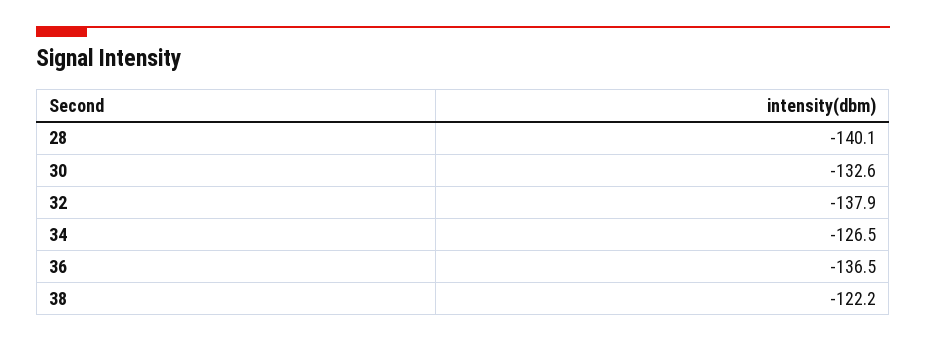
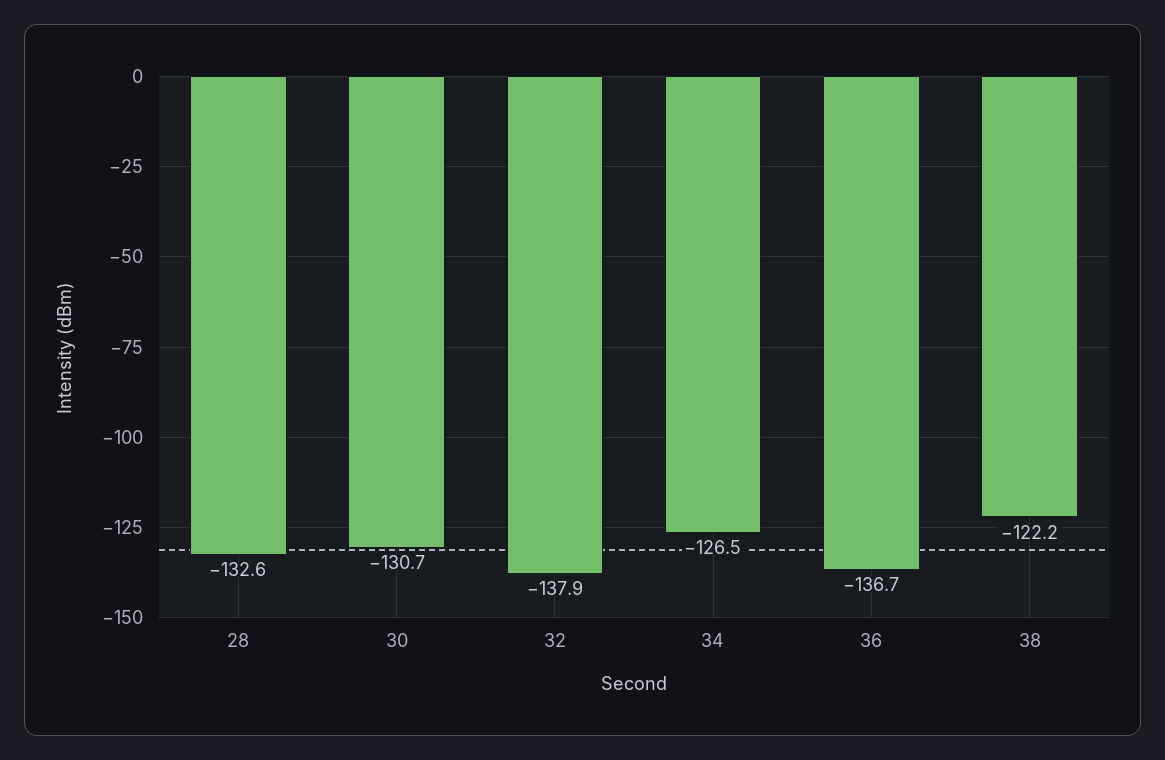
28: -140.1 -> -132.6
30: -132.6 -> -130.7
36: -136.5 -> -136.7

